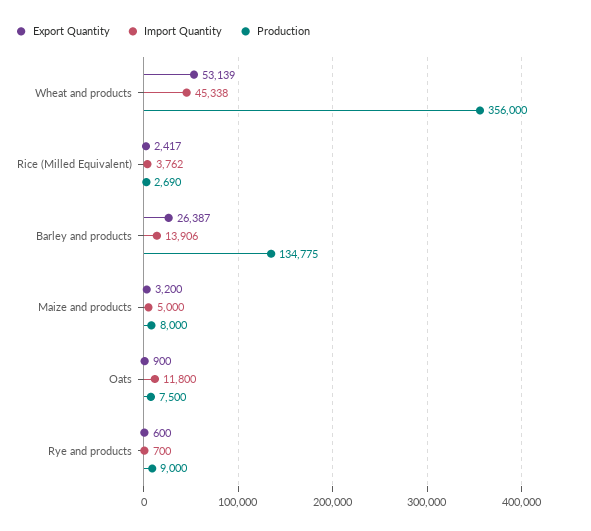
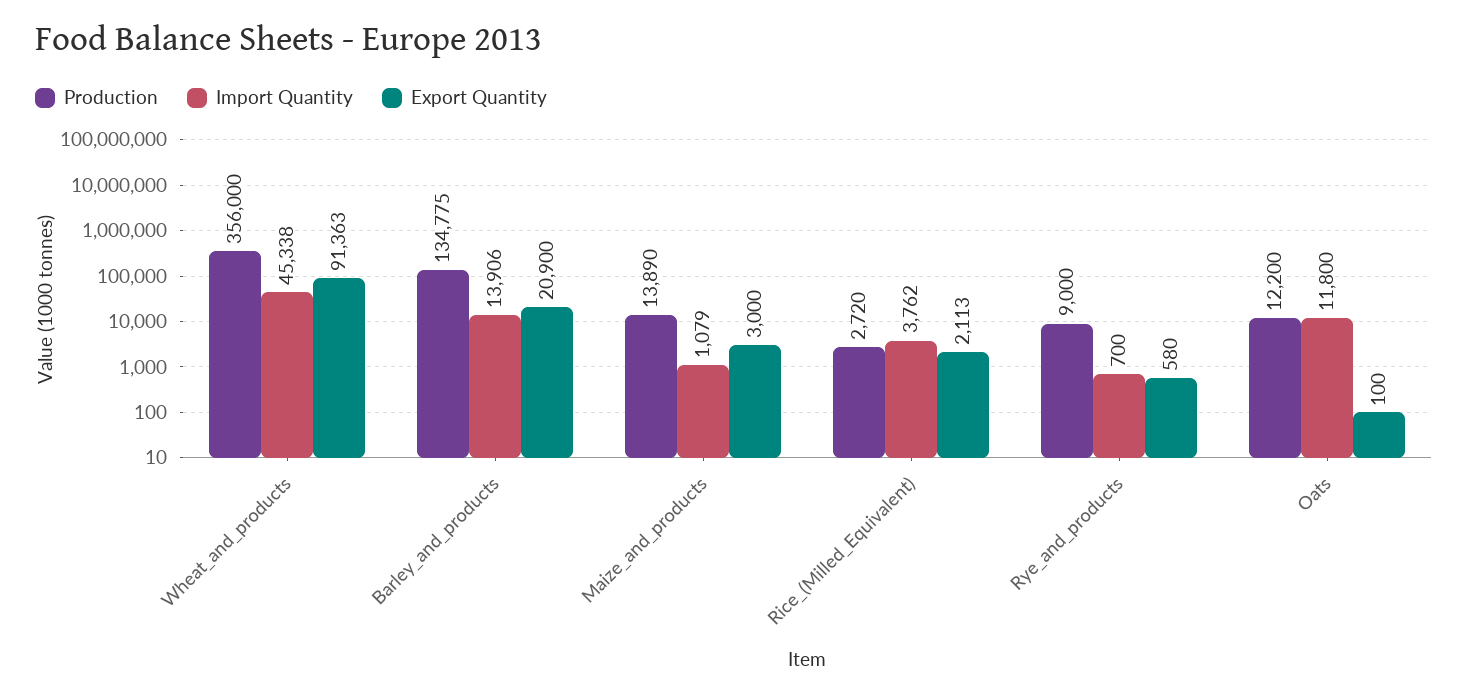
Export Quantity, Wheat and products: 53139 -> 91363
Export Quantity, Rice (Milled Equivalent): 2417 -> 2113
Production, Rice (Milled Equivalent): 2690 -> 2720
Export Quantity, Barley and products: 26387 -> 20900
Export Quantity, Maize and products: 3200 -> 3000
Import Quantity, Maize and products: 5000 -> 1079
Production, Maize and products: 8000 -> 13890
Export Quantity, Oats: 900 -> 100
Production, Oats: 7500 -> 12200
Export Quantity, Rye and products: 600 -> 580

